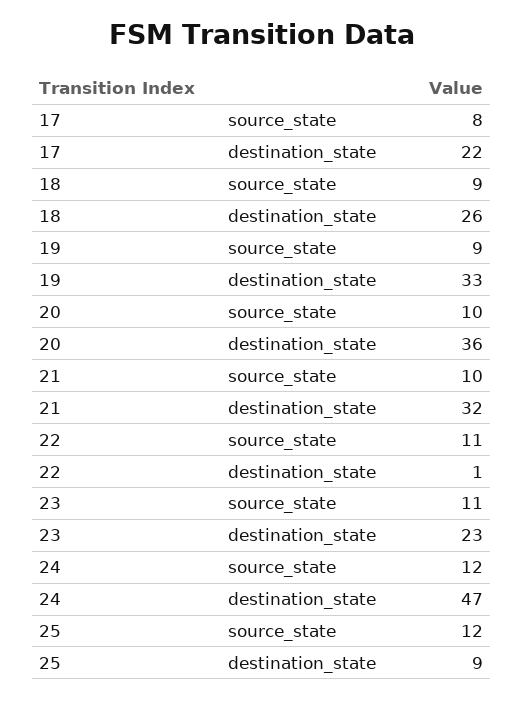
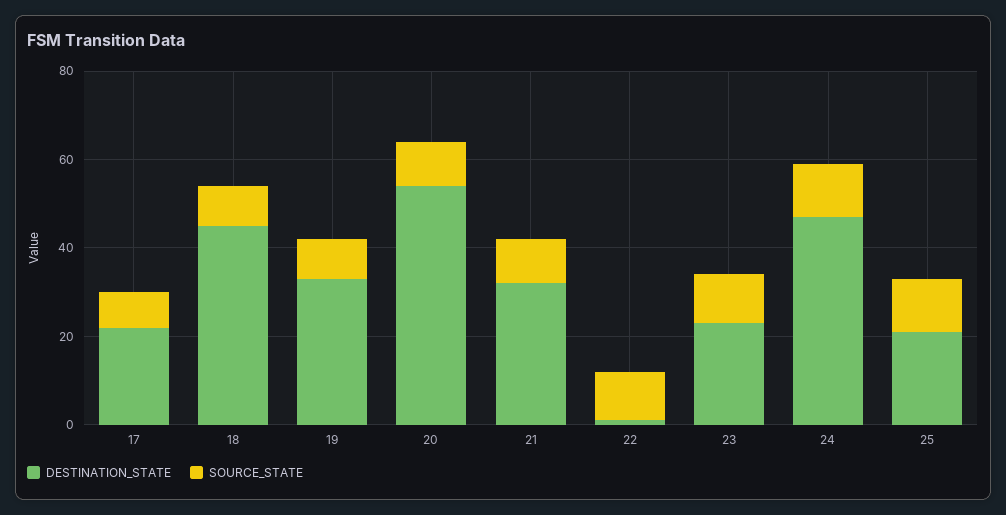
destination_state, 18: 26 -> 45
destination_state, 20: 36 -> 55
destination_state, 25: 9 -> 20

